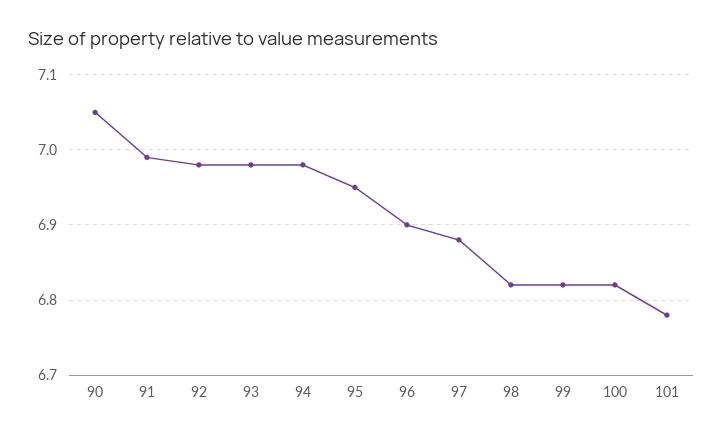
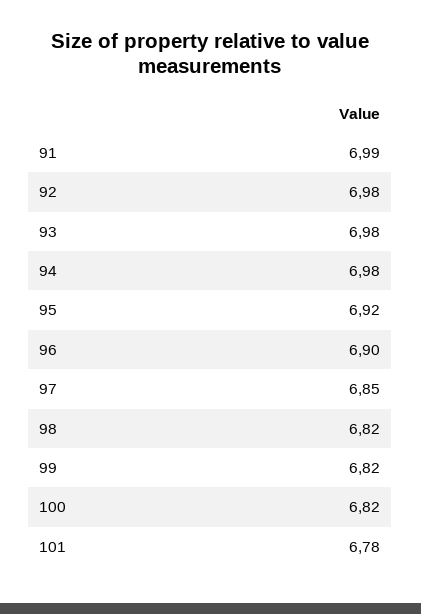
90: 7.05 -> none
95: 6.95 -> 6.92
97: 6.88 -> 6.85

